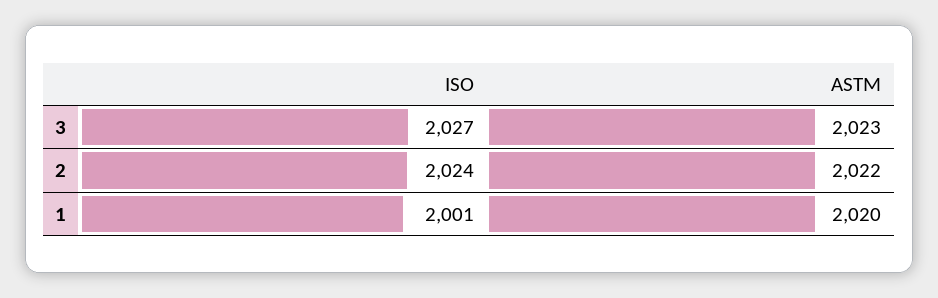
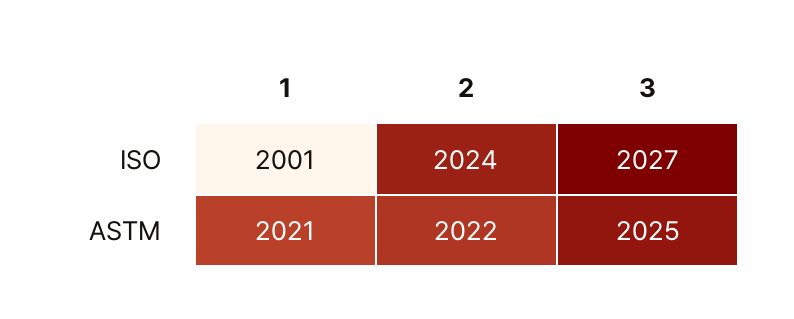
ASTM, 3: 2023 -> 2025
ASTM, 1: 2020 -> 2021

